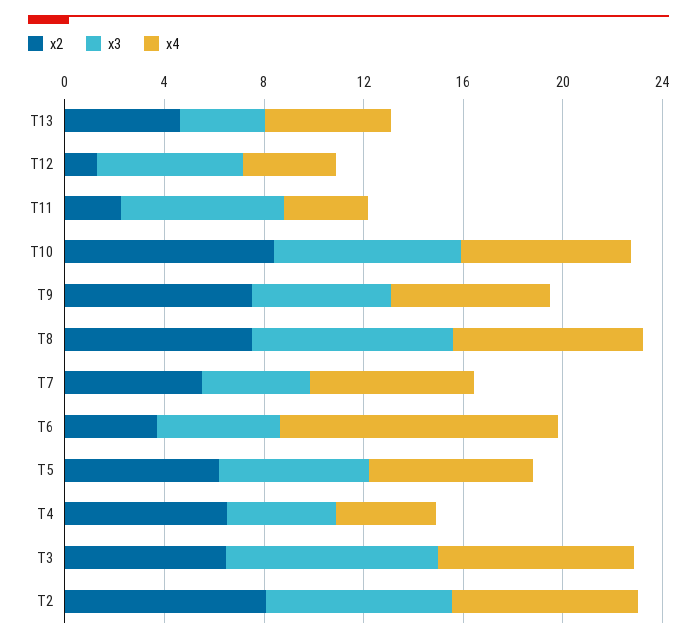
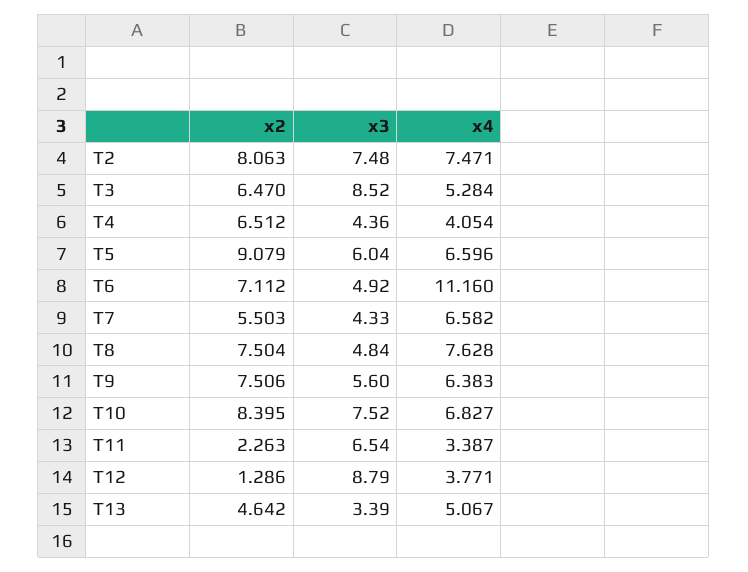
x3, T12: 6 -> 8.79
x3, T8: 8 -> 4.84
x2, T6: 4 -> 7.112
x2, T5: 6 -> 9.079
x4, T3: 8 -> 5.284

